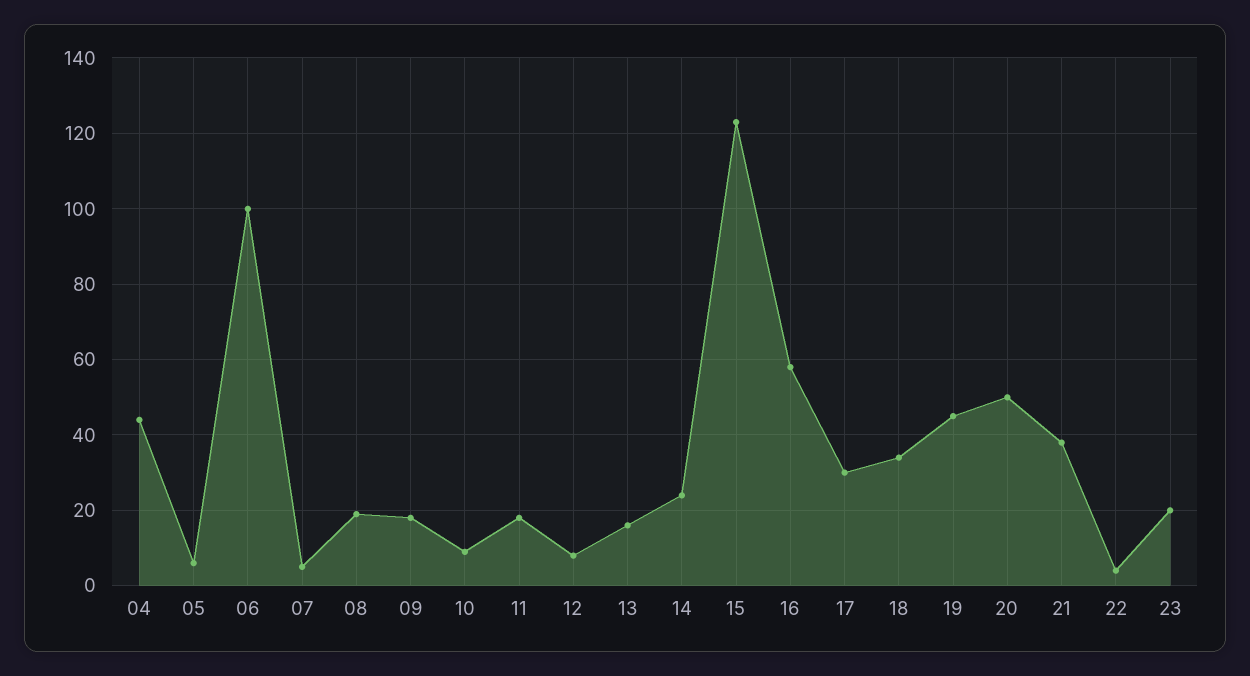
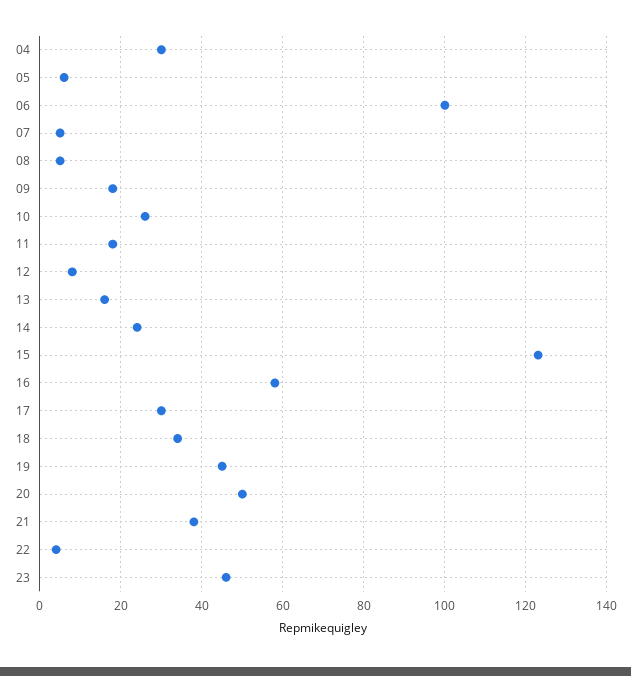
04: 45 -> 30
08: 20 -> 5
10: 10 -> 25
23: 20 -> 45

